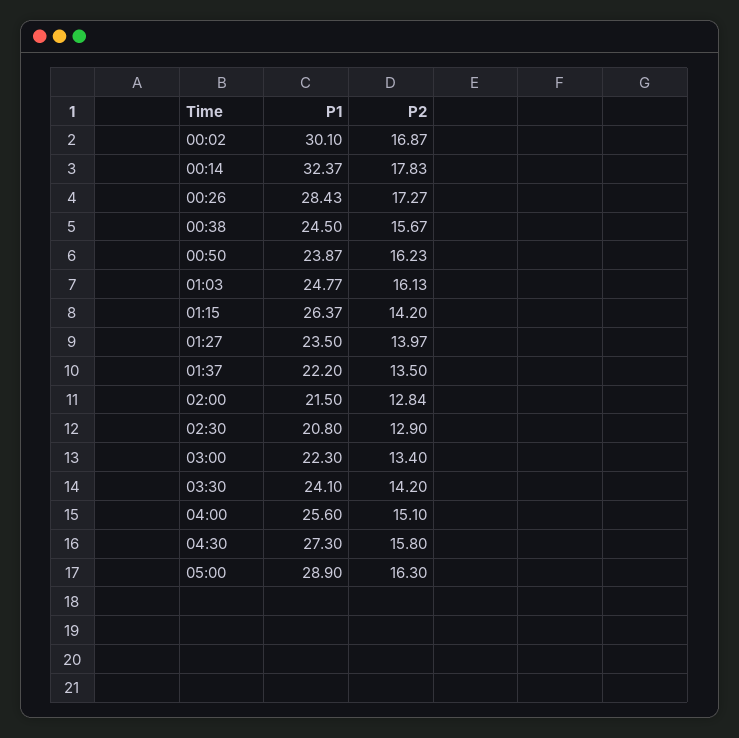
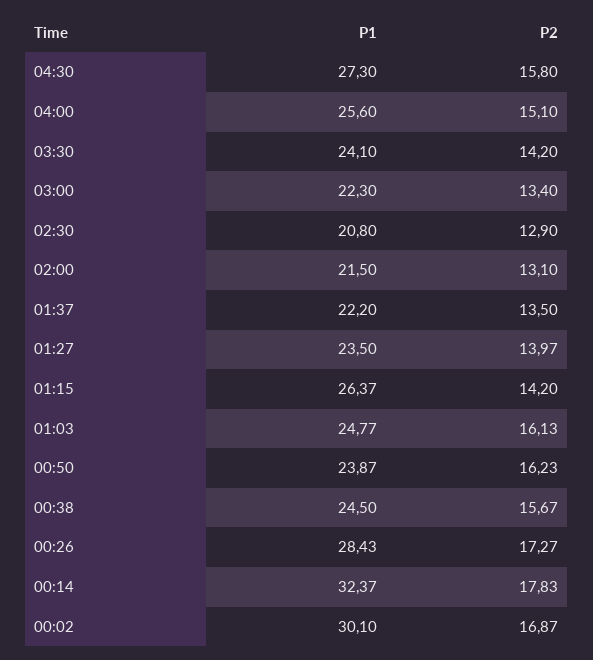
P2, 02:00: 12.84 -> 13.1
P1, 05:00: 28.9 -> none
P2, 05:00: 16.3 -> none

